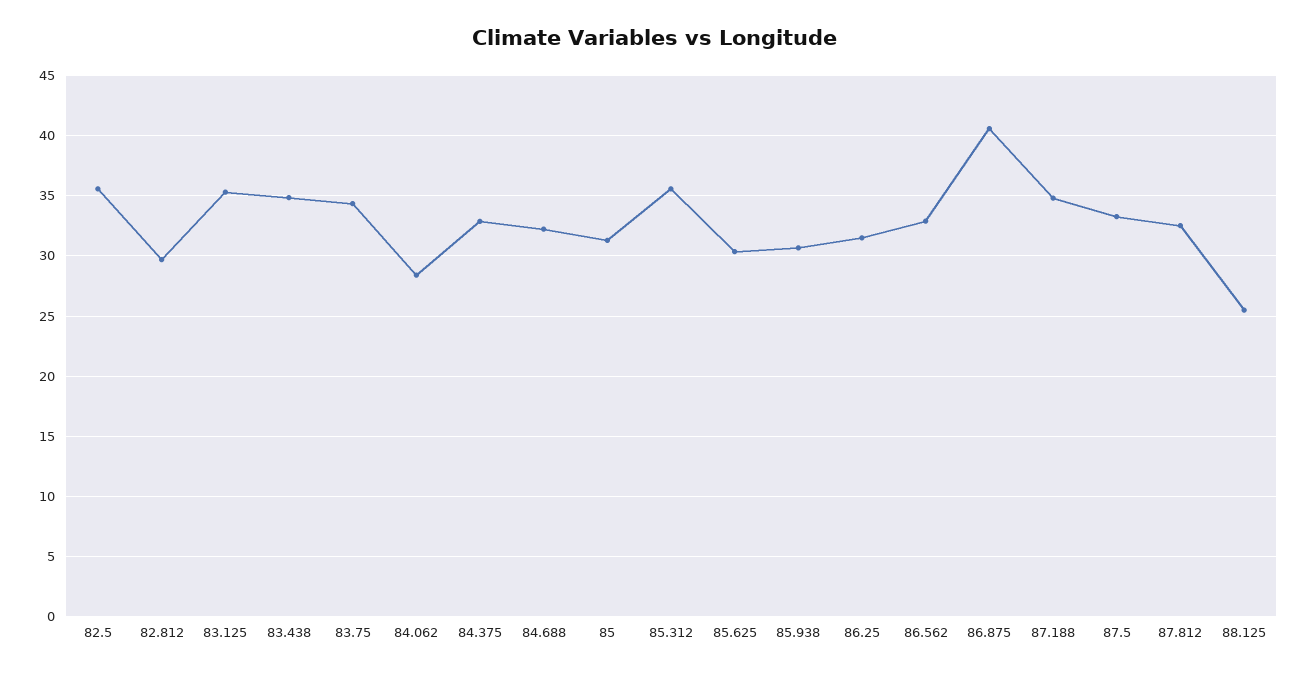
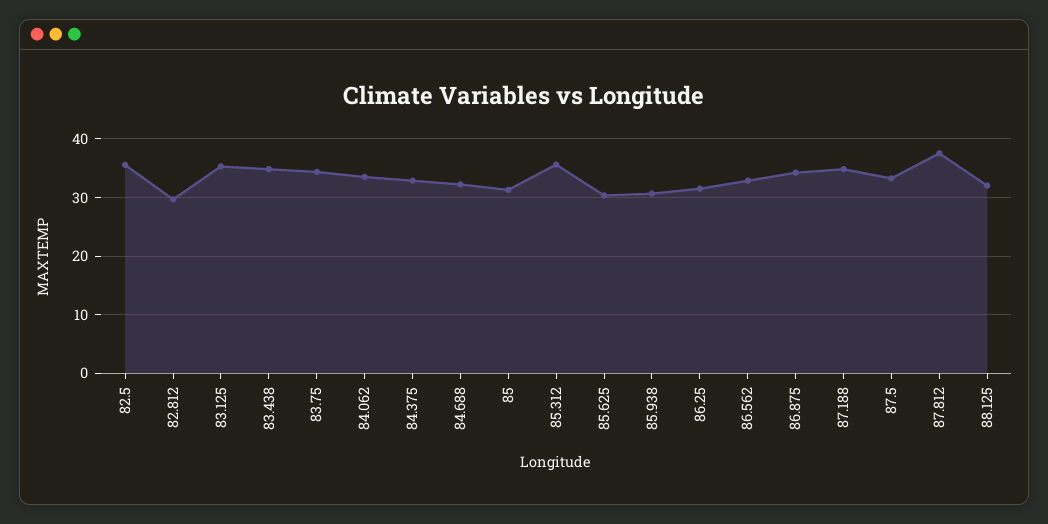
84.062: 28.5 -> 34
86.875: 40.5 -> 34
87.812: 32.5 -> 38
88.125: 25.5 -> 32

